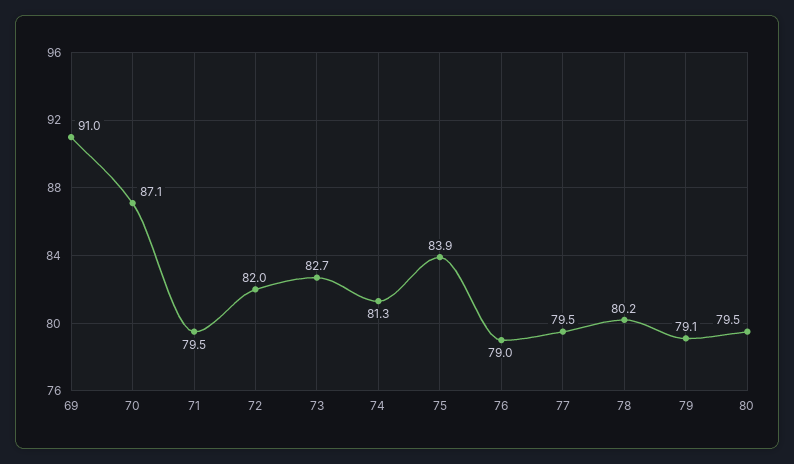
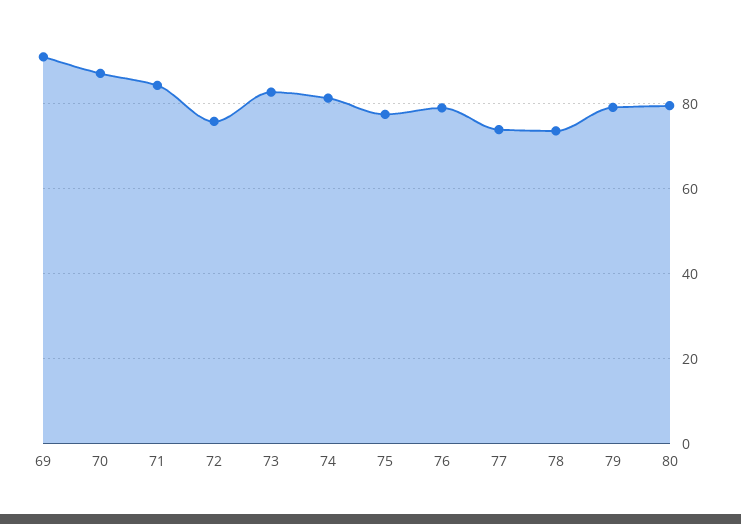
71: 79.5 -> 84
72: 82 -> 76
75: 83.9 -> 78
77: 79.5 -> 74
78: 80.2 -> 74

